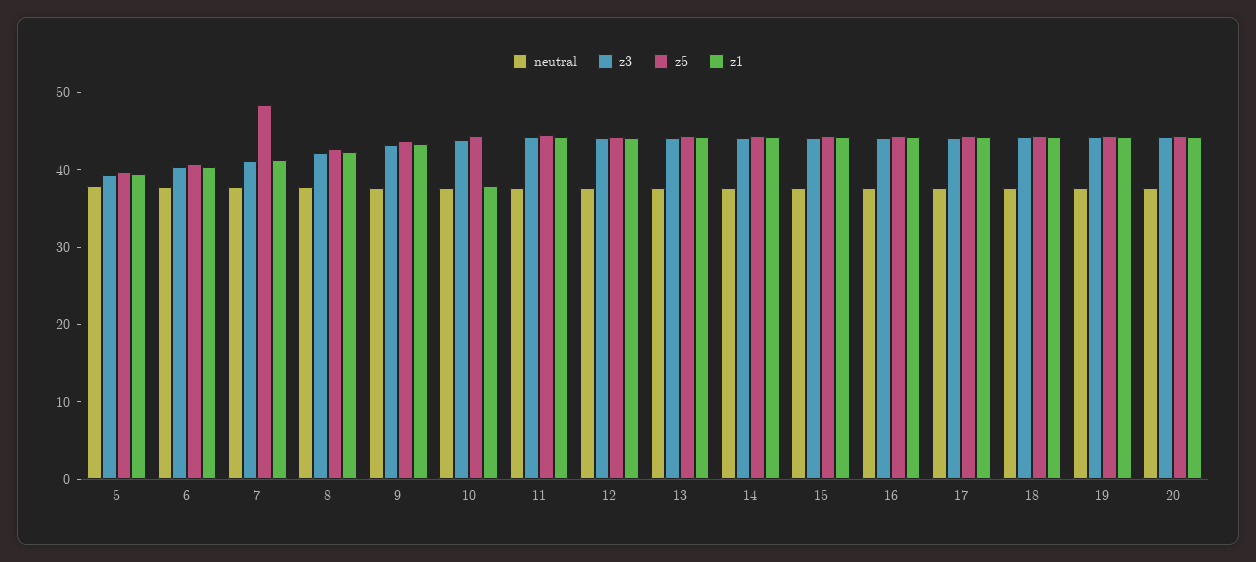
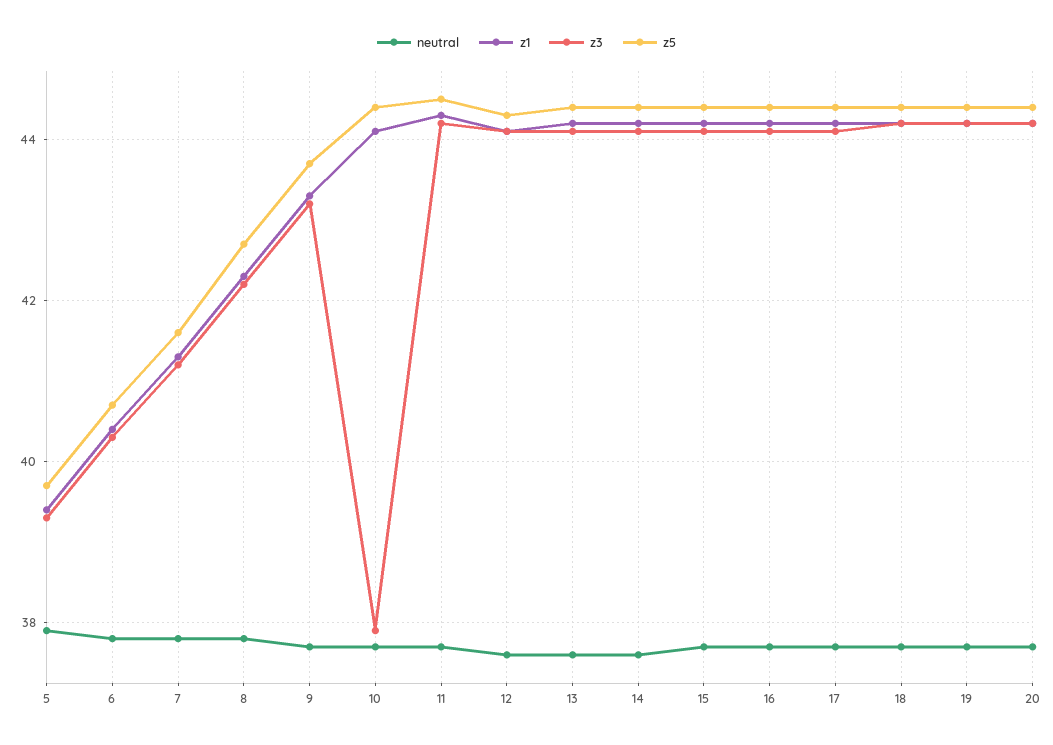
z5, 7: 48 -> 41.5
z3, 10: 44 -> 38
z1, 10: 38 -> 44

